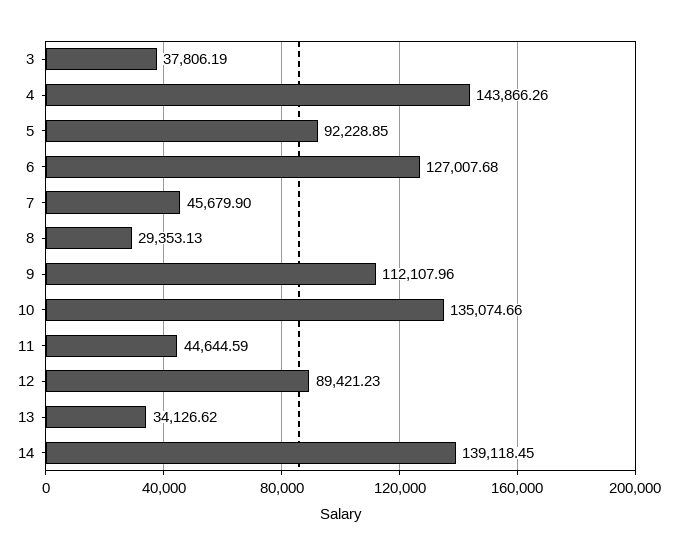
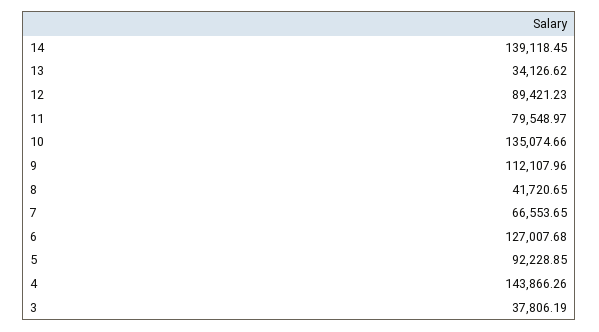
7: 45679.9 -> 66553.65
8: 29353.13 -> 41720.65
11: 44644.59 -> 79548.97

